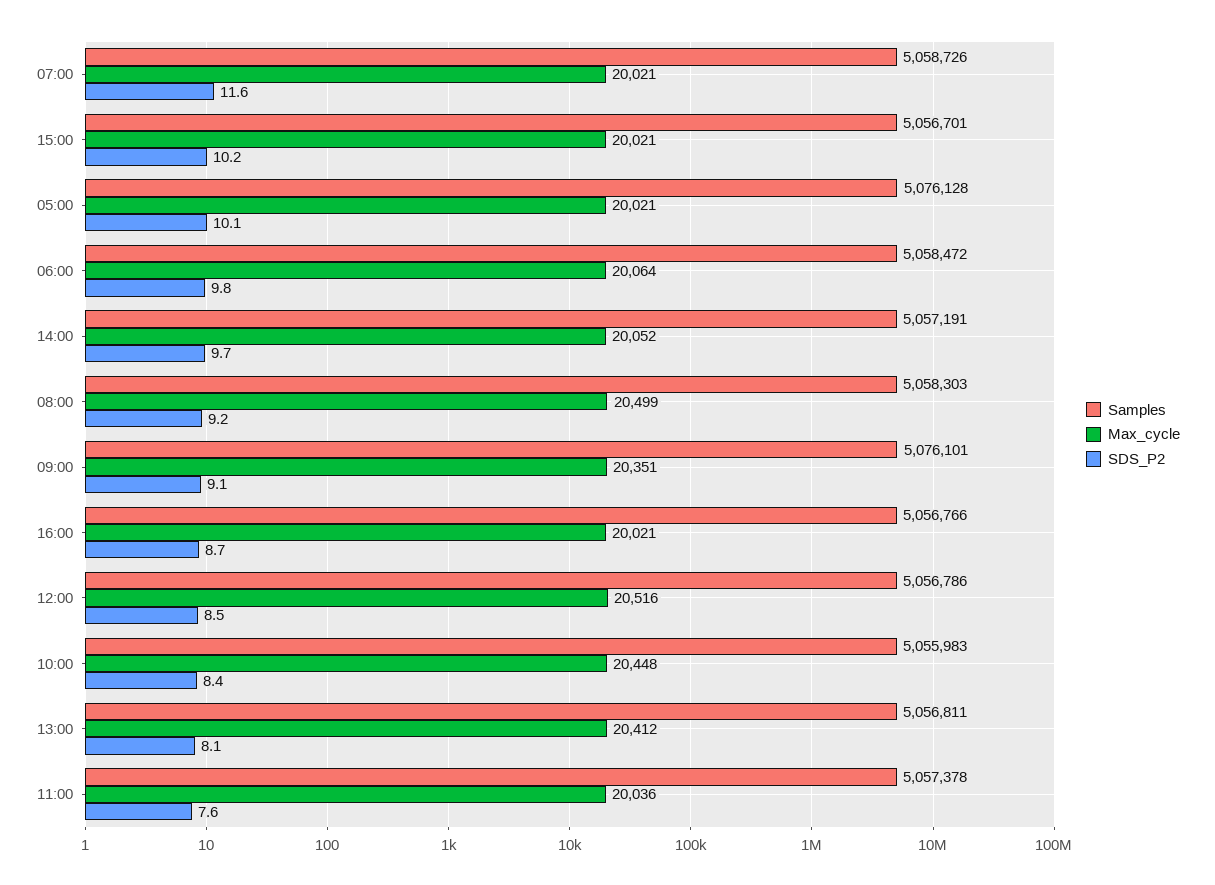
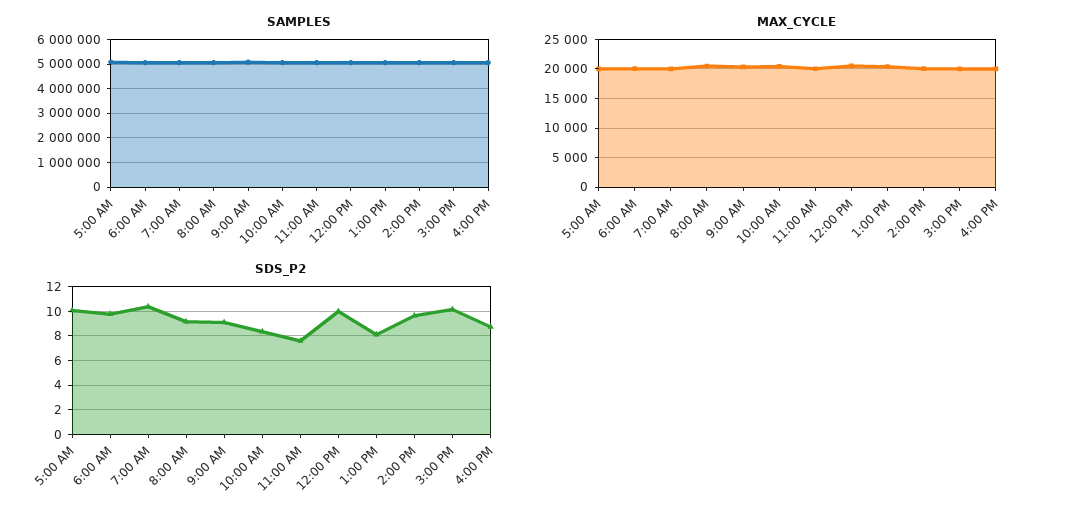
SDS_P2, 07:00: 11.6 -> 10.5
SDS_P2, 12:00: 8.5 -> 10

